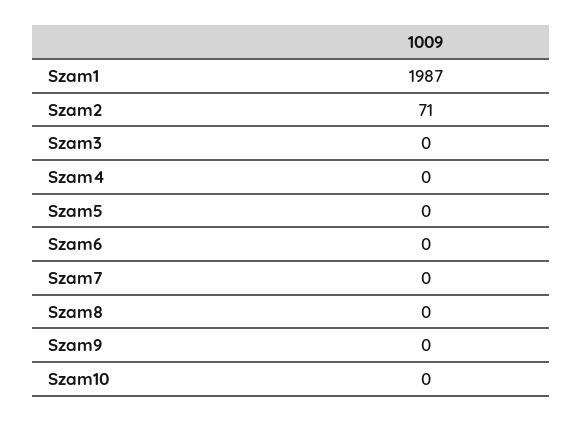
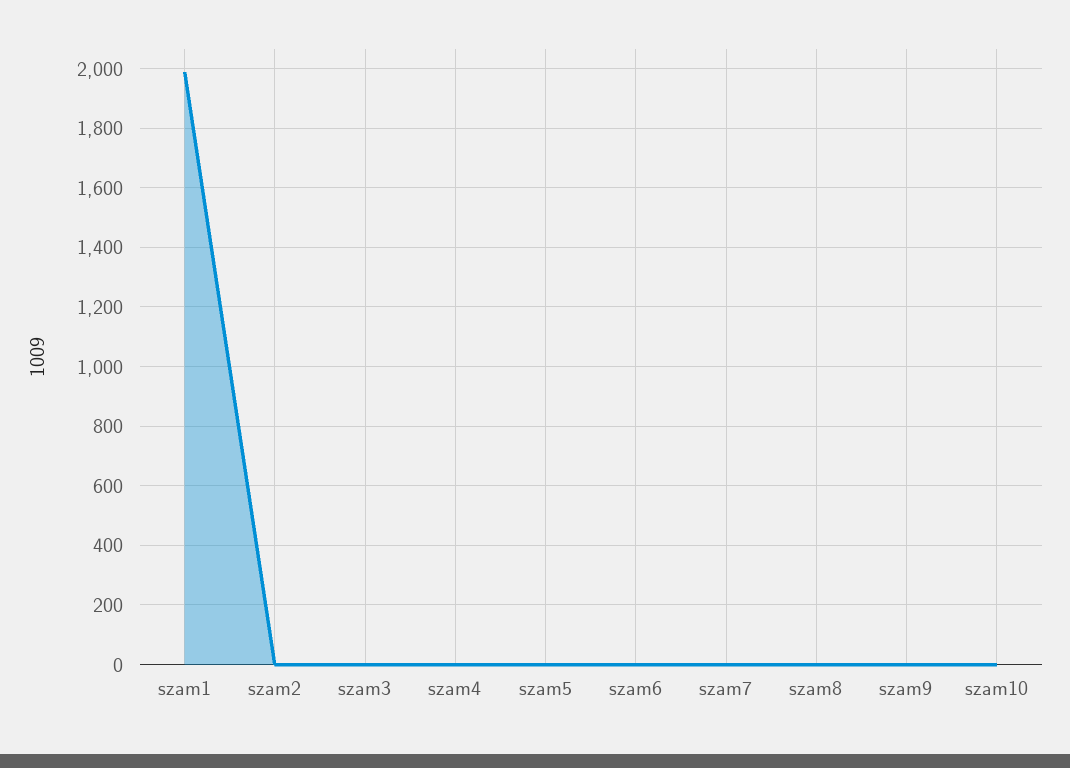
Szam2: 71 -> 0

